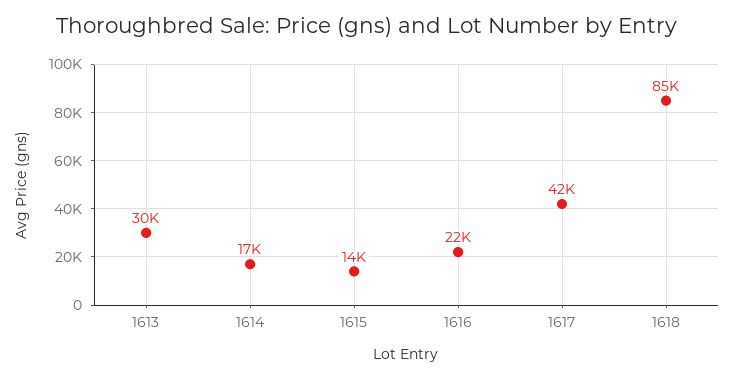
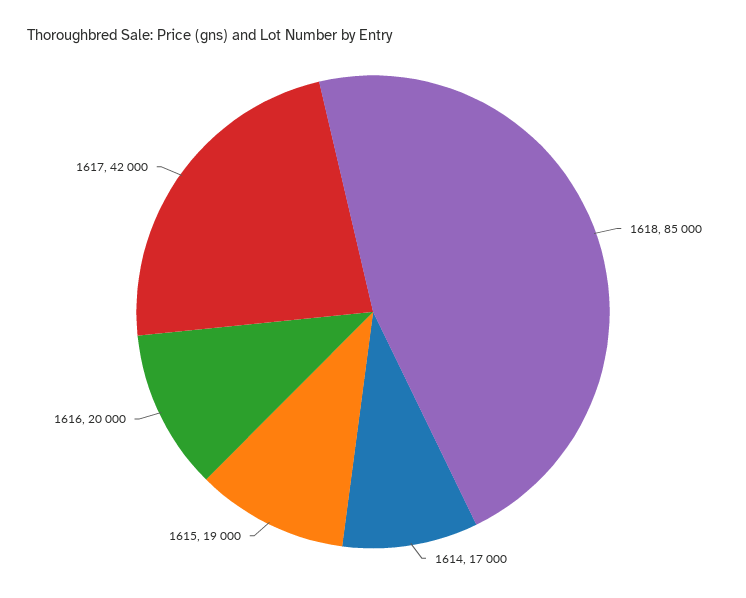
1613: 30000 -> none
1615: 14000 -> 19000
1616: 22000 -> 20000

